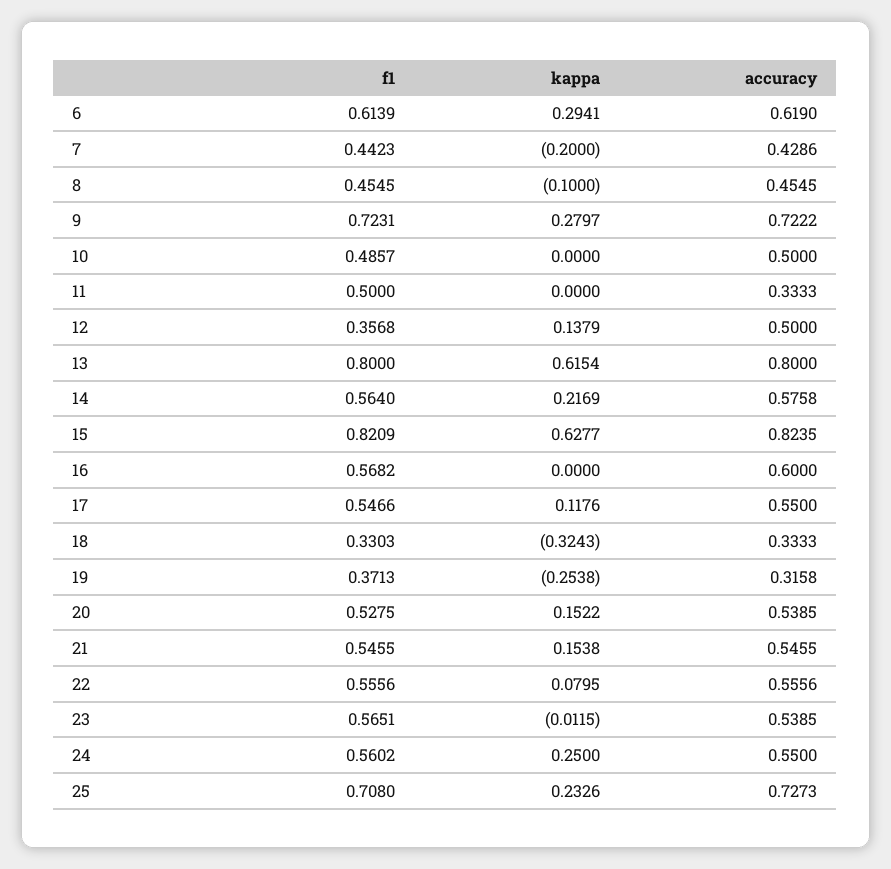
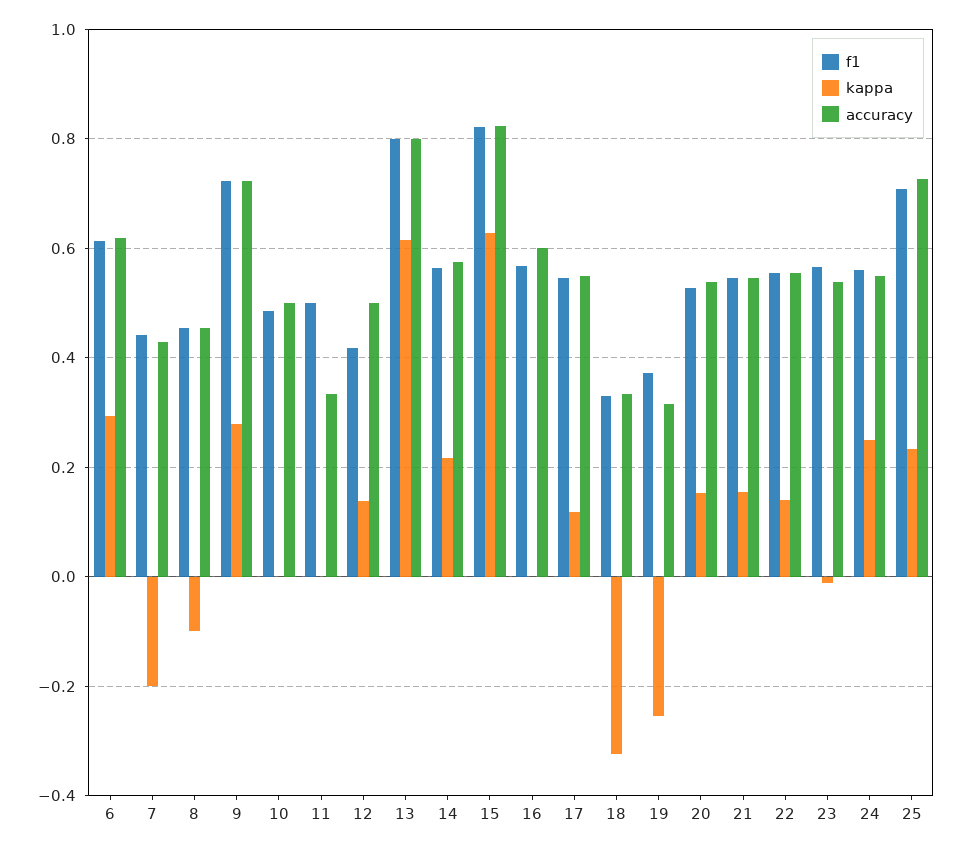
f1, 12: 0.3568 -> 0.42
kappa, 22: 0.0795 -> 0.14

